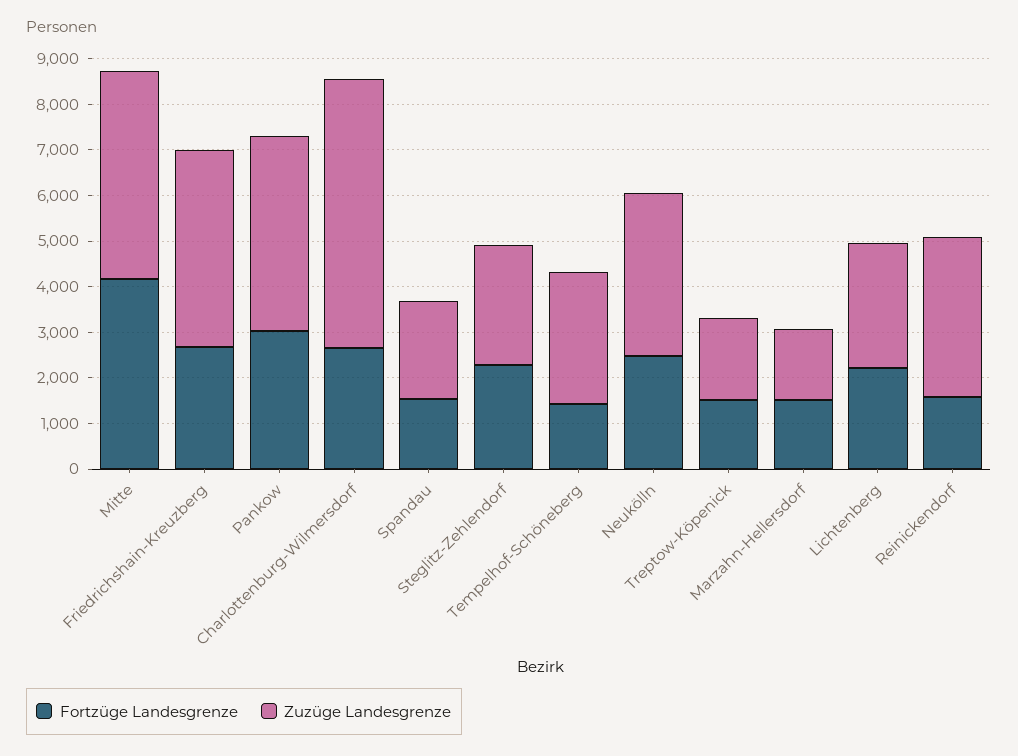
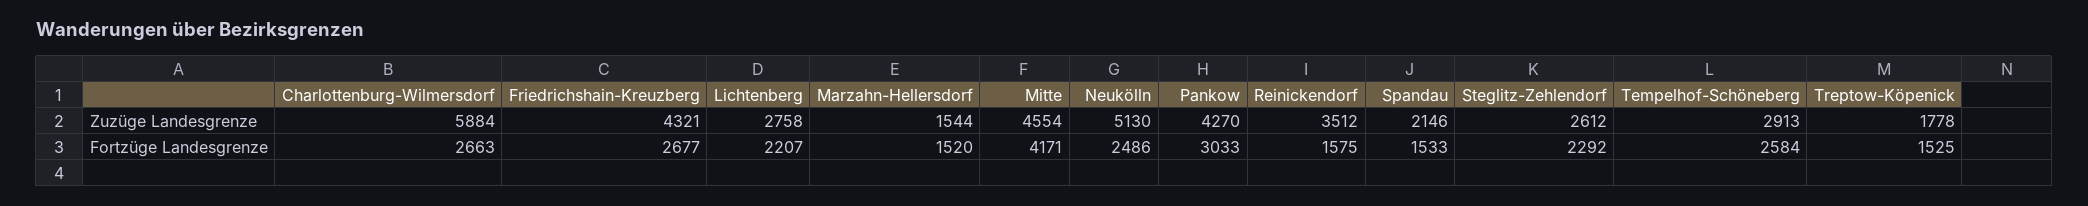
Fortzüge Landesgrenze, Tempelhof-Schöneberg: 1400 -> 2584
Zuzüge Landesgrenze, Neukölln: 3600 -> 5130

